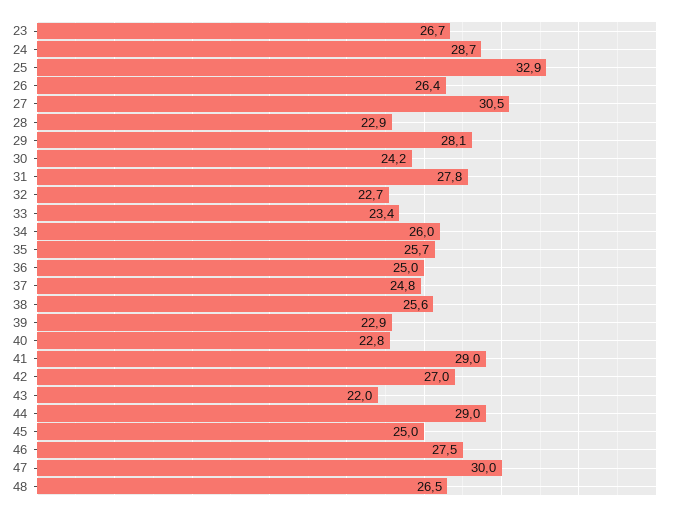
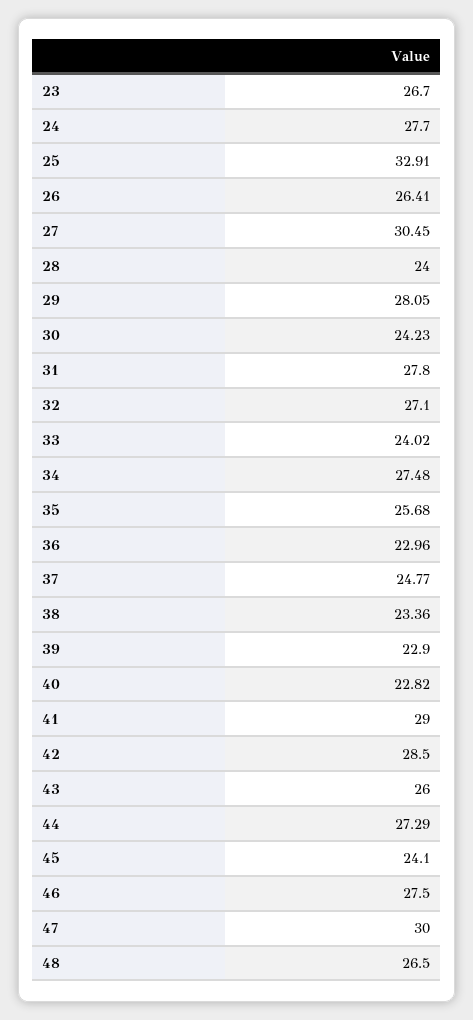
24: 28.7 -> 27.7
28: 22.9 -> 24
32: 22.7 -> 27.1
33: 23.4 -> 24.02
34: 26 -> 27.48
36: 25 -> 22.96
38: 25.6 -> 23.36
42: 27 -> 28.5
43: 22 -> 26
44: 29 -> 27.29
45: 25 -> 24.1

